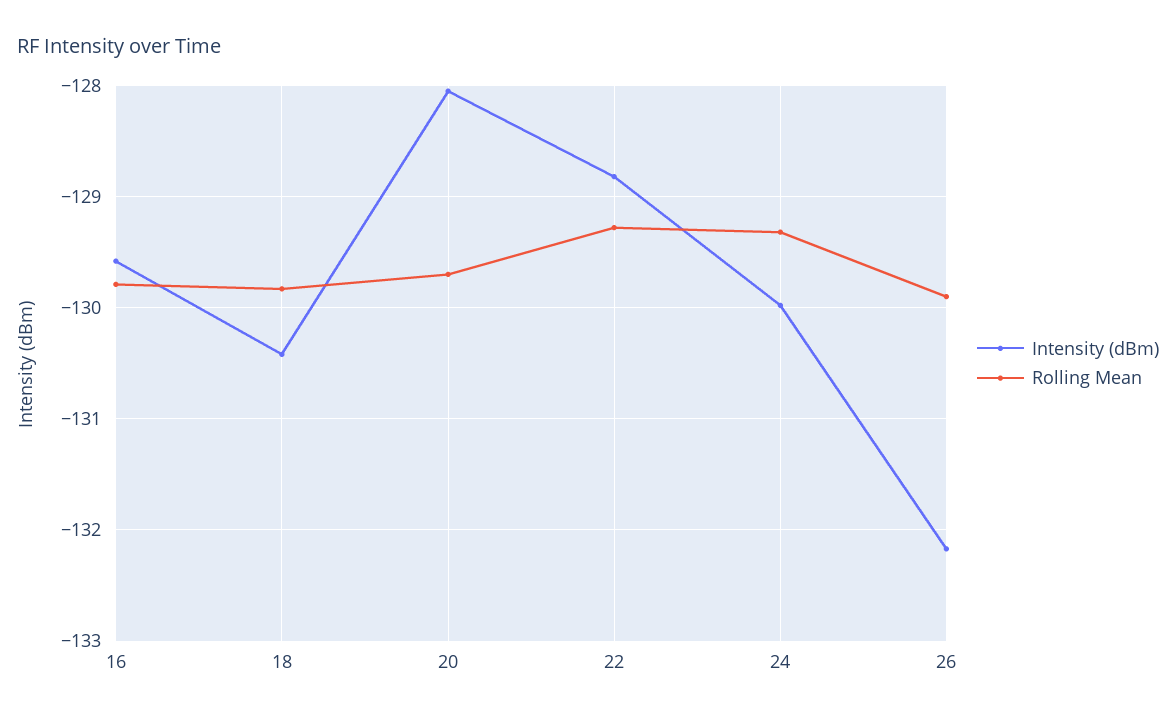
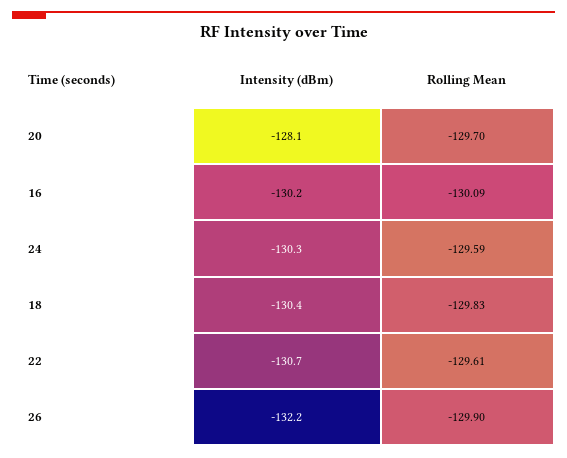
Intensity (dBm), 16: -129.6 -> -130.2
Rolling Mean, 16: -129.8 -> -130.09
Intensity (dBm), 22: -128.8 -> -130.7
Rolling Mean, 22: -129.3 -> -129.61
Intensity (dBm), 24: -130 -> -130.3
Rolling Mean, 24: -129.3 -> -129.59

